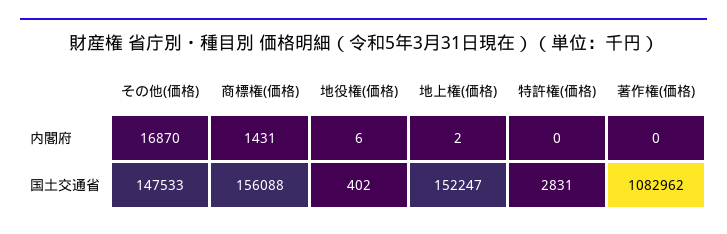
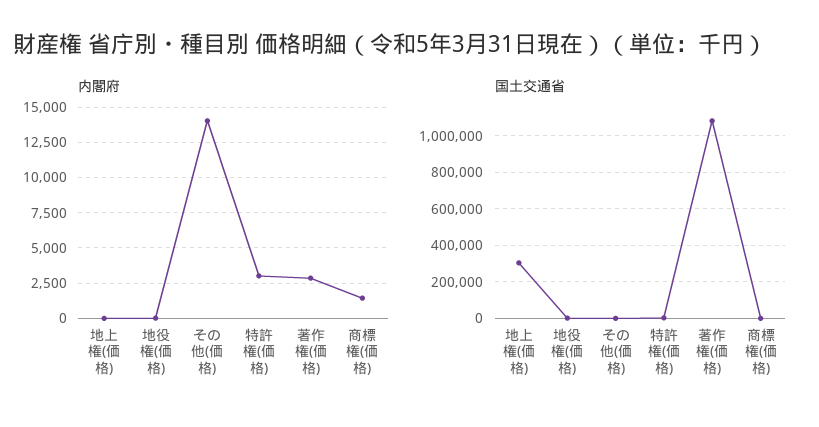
内閣府, その他(価格): 16870 -> 14000
内閣府, 特許権(価格): 0 -> 3000
内閣府, 著作権(価格): 0 -> 3000
国土交通省, その他(価格): 147533 -> 0
国土交通省, 商標権(価格): 156088 -> 0
国土交通省, 地上権(価格): 152247 -> 300000

